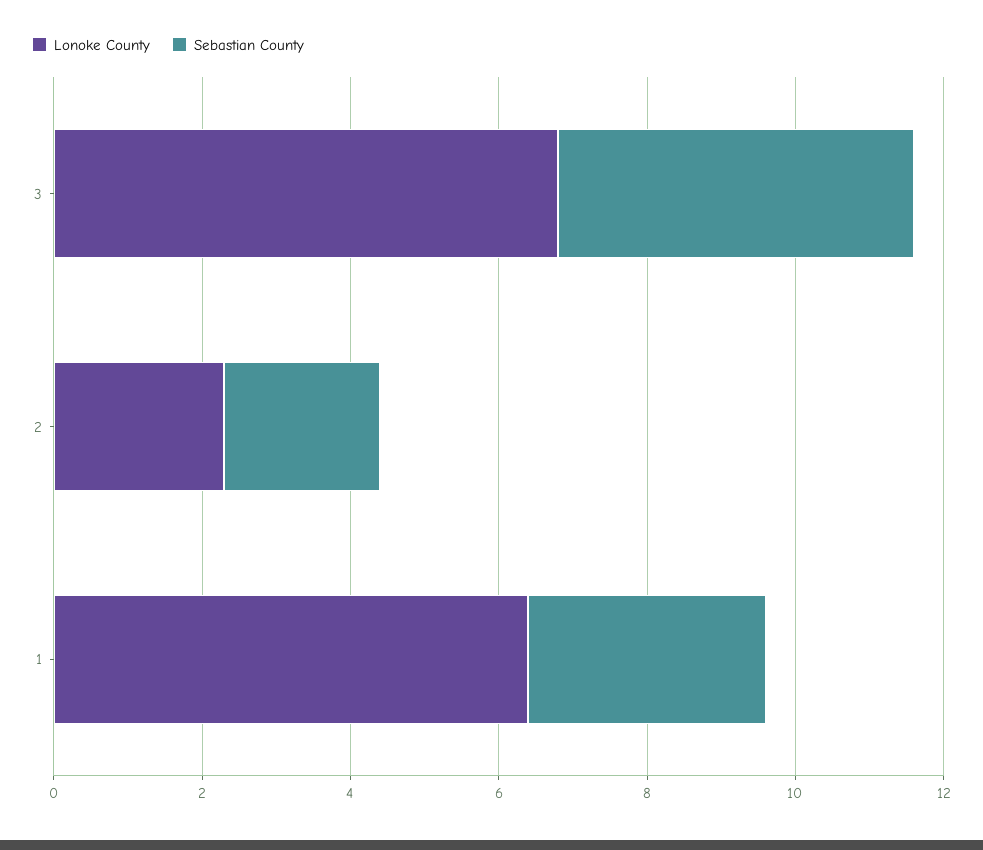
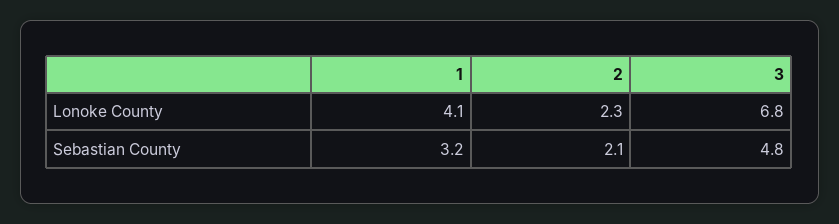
Lonoke County, 1: 6.5 -> 4.1

